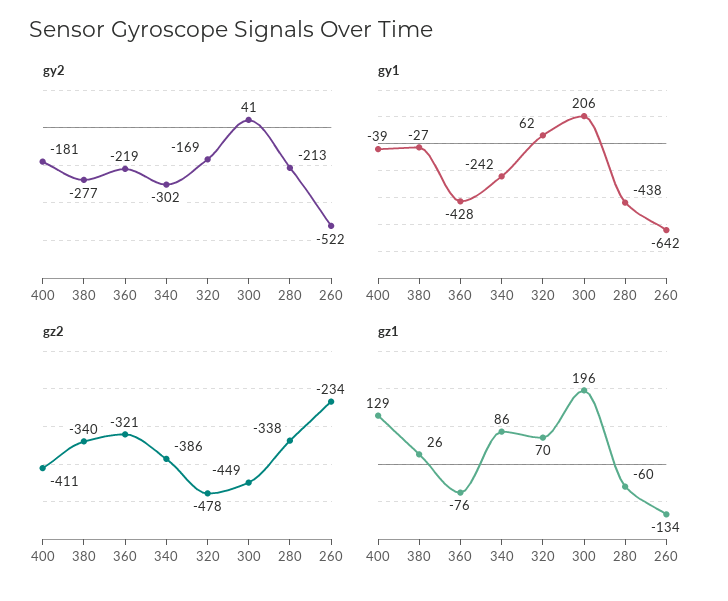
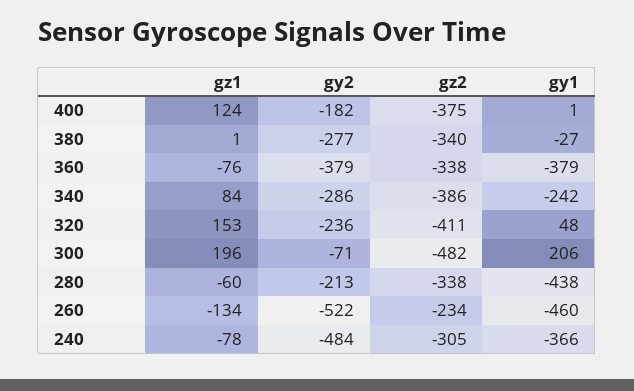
gy2, 400: -181 -> -182
gy2, 360: -219 -> -379
gy2, 340: -302 -> -286
gy2, 320: -169 -> -236
gy2, 300: 41 -> -71
gy1, 400: -39 -> 1
gy1, 360: -428 -> -379
gy1, 320: 62 -> 48
gy1, 260: -642 -> -460
gz2, 400: -411 -> -375
gz2, 360: -321 -> -338
gz2, 320: -478 -> -411
gz2, 300: -449 -> -482
gz1, 400: 129 -> 124
gz1, 380: 26 -> 1
gz1, 340: 86 -> 84
gz1, 320: 70 -> 153
gz1, 240: none -> -78
gy2, 240: none -> -484
gz2, 240: none -> -305
gy1, 240: none -> -366

